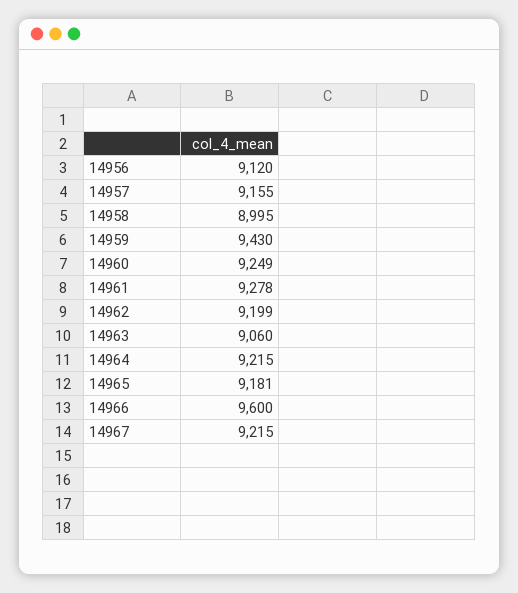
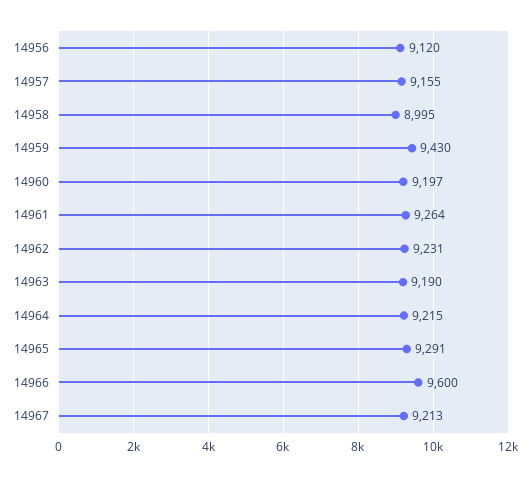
14960: 9249 -> 9197
14961: 9278 -> 9264
14962: 9199 -> 9231
14963: 9060 -> 9190
14965: 9181 -> 9291
14967: 9215 -> 9213

